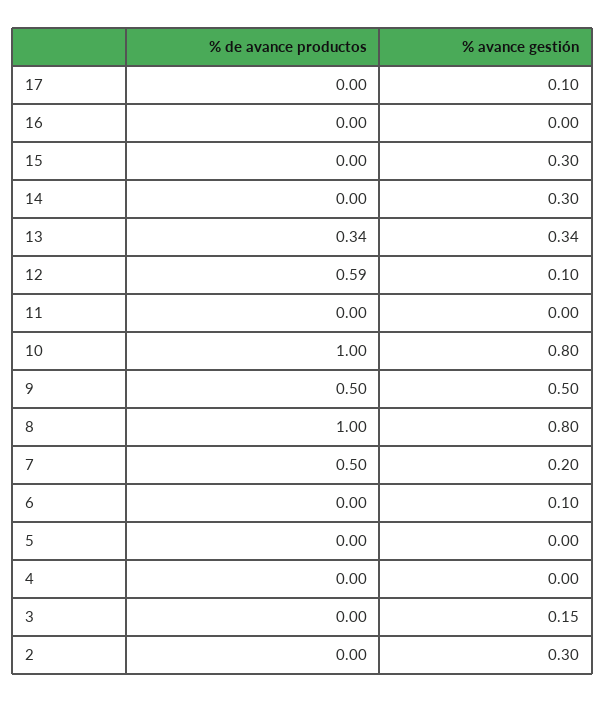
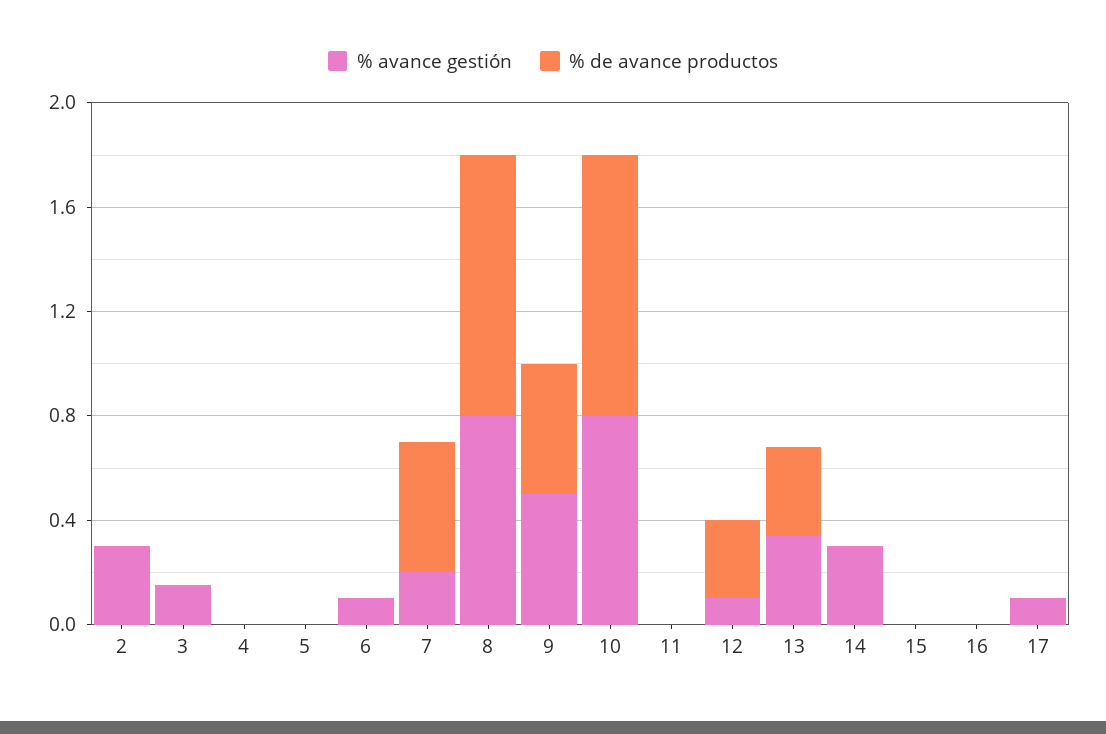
% avance gestión, 15: 0.3 -> 0
% de avance productos, 12: 0.59 -> 0.3

